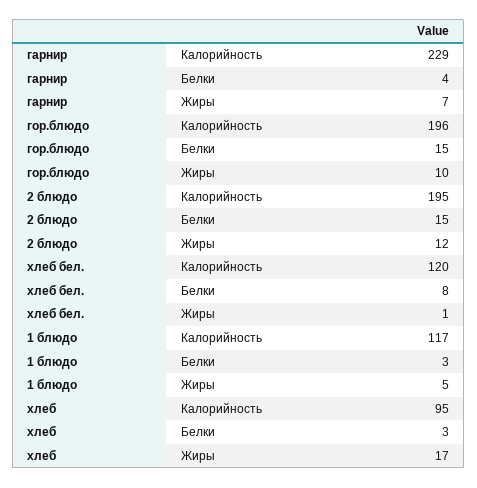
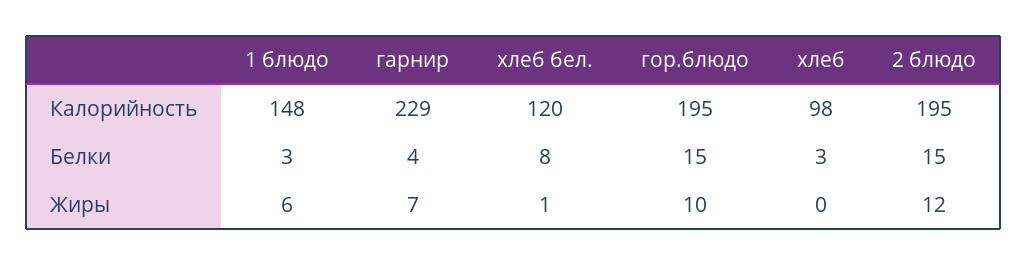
гор.блюдо, Калорийность: 196 -> 195
1 блюдо, Калорийность: 117 -> 148
1 блюдо, Жиры: 5 -> 6
хлеб, Калорийность: 95 -> 98
хлеб, Жиры: 17 -> 0

